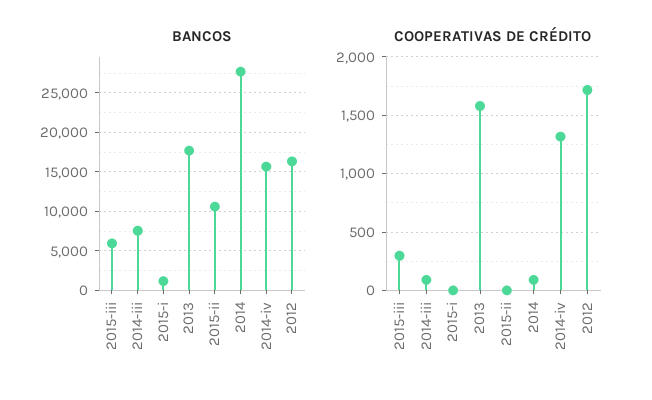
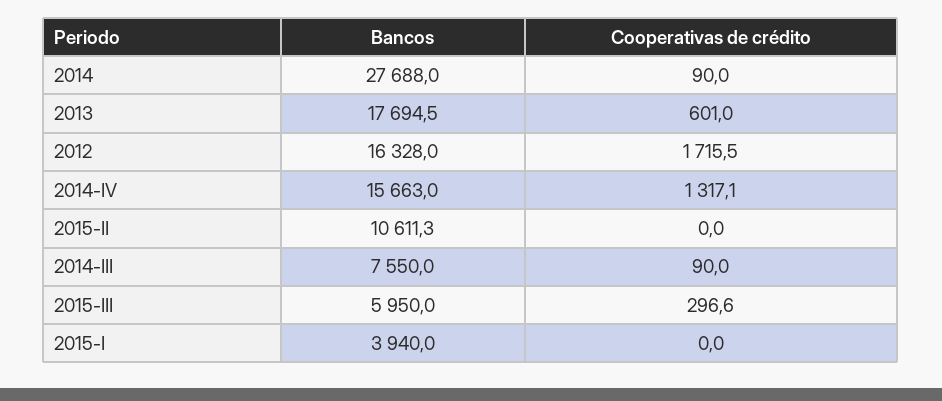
BANCOS, 2015-i: 1000 -> 3940
COOPERATIVAS DE CRÉDITO, 2013: 1600 -> 601

